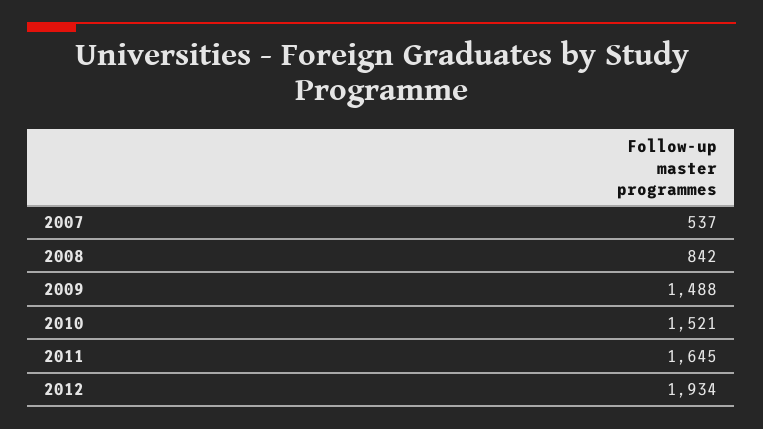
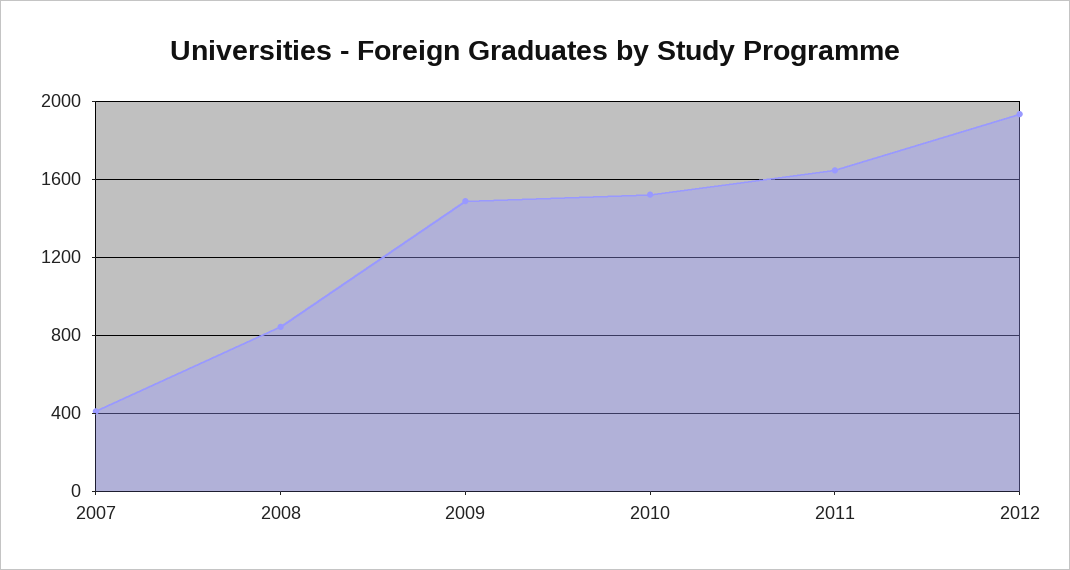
2007: 537 -> 400

